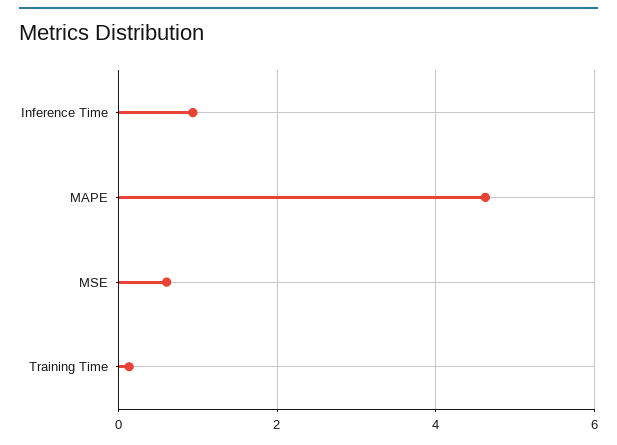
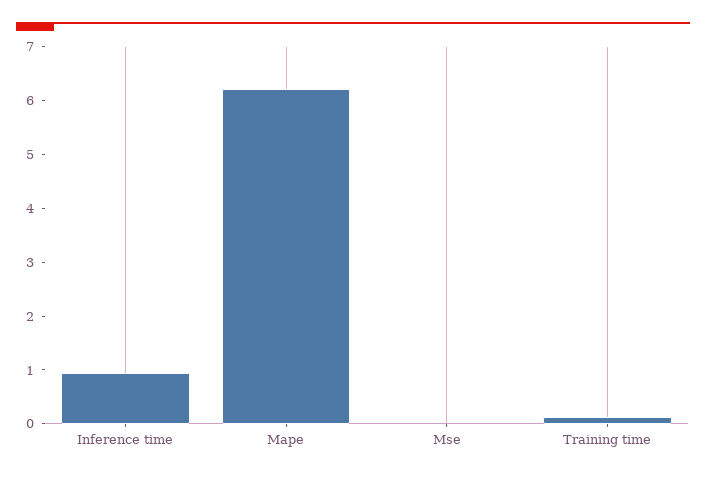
MAPE: 4.6 -> 6.2
MSE: 0.6 -> 0

